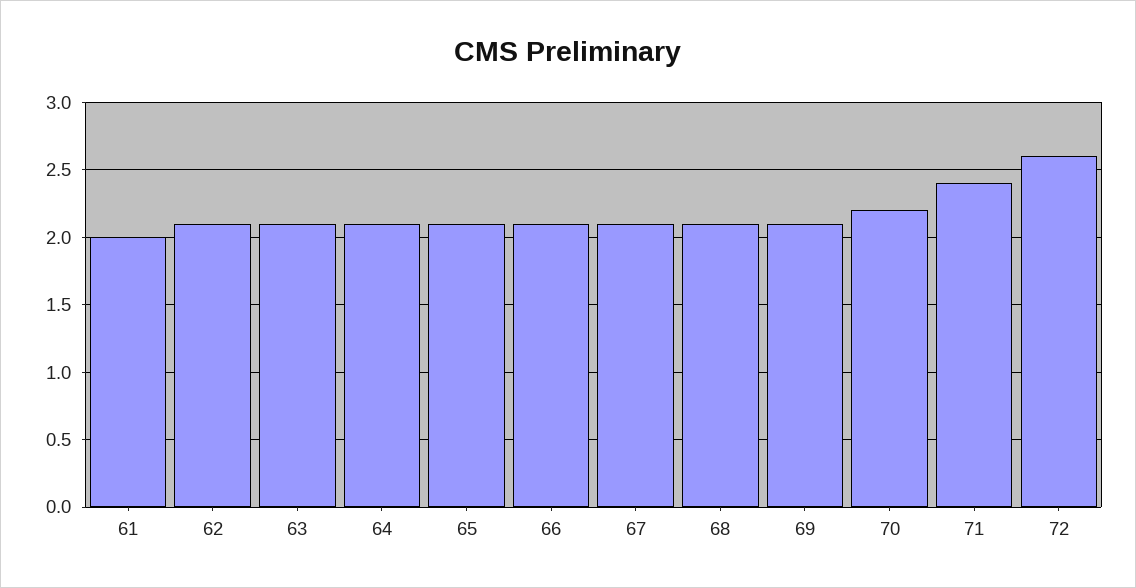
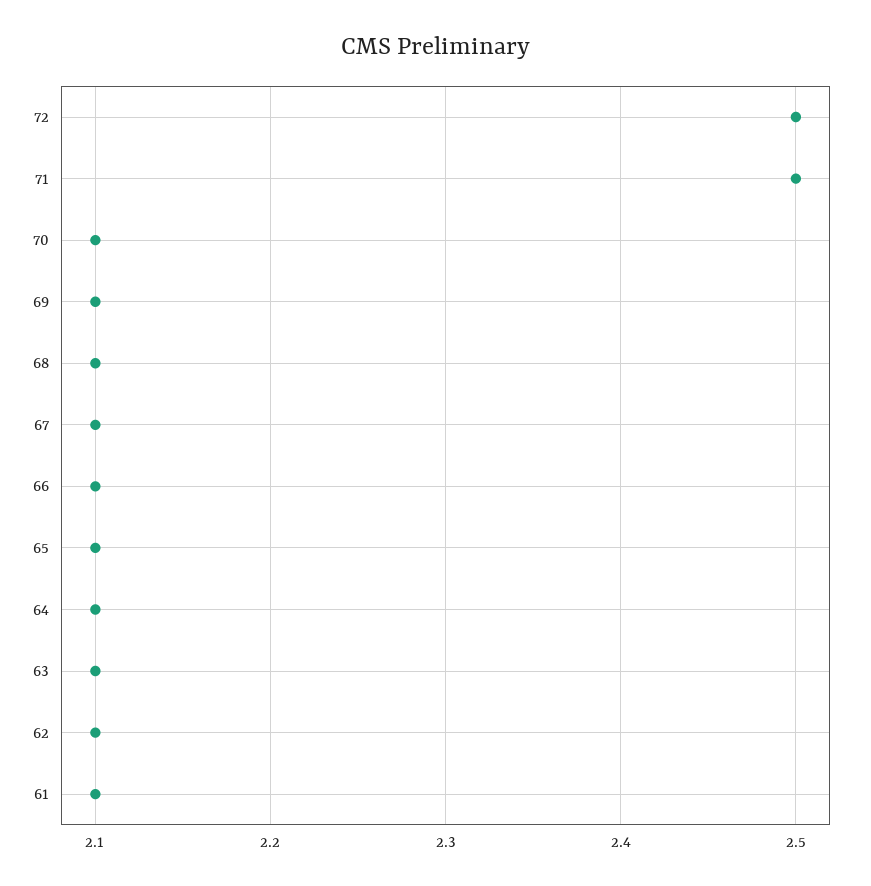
61: 2 -> 2.1
70: 2.2 -> 2.1
71: 2.4 -> 2.5
72: 2.6 -> 2.5

